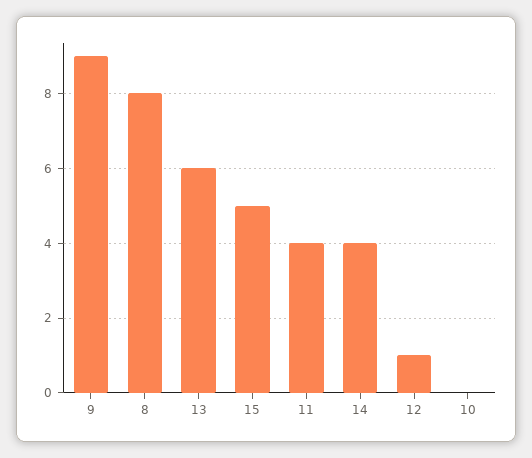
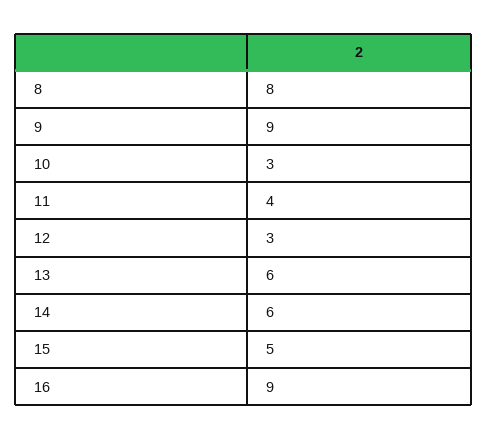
14: 4 -> 6
12: 1 -> 3
10: 0 -> 3
16: none -> 9

